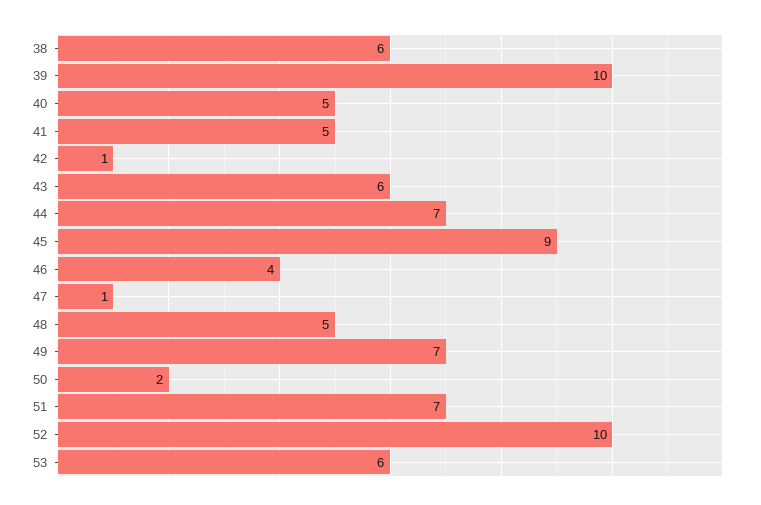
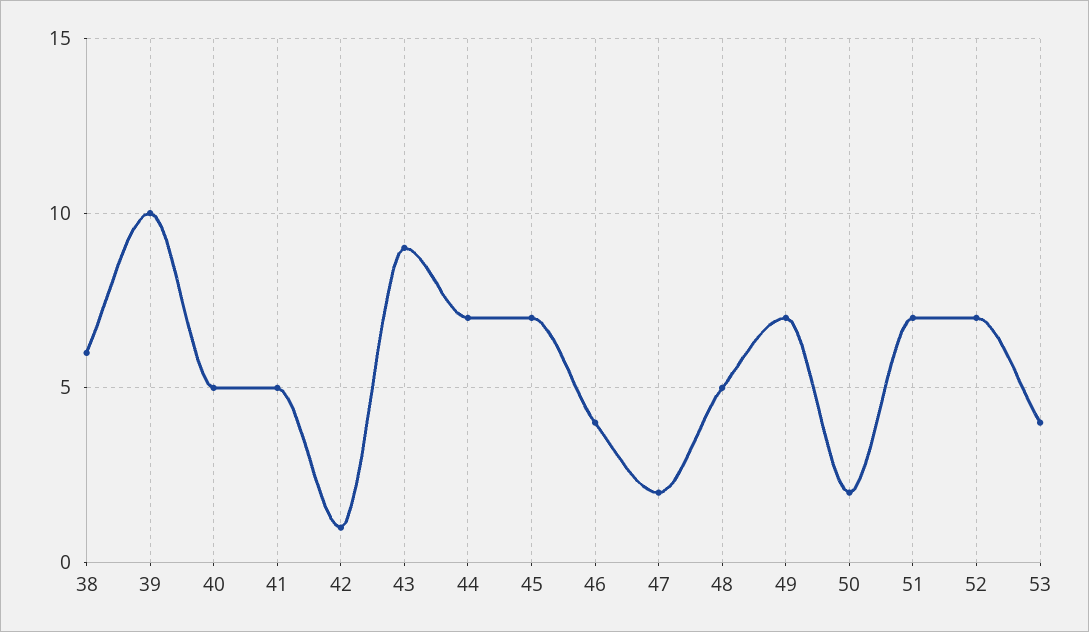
43: 6 -> 9
45: 9 -> 7
47: 1 -> 2
52: 10 -> 7
53: 6 -> 4

